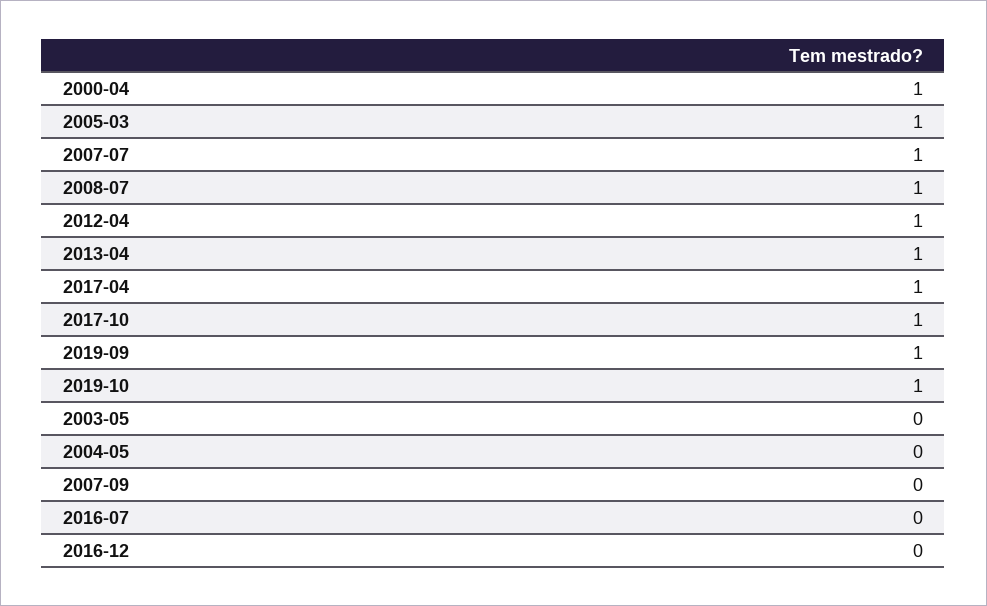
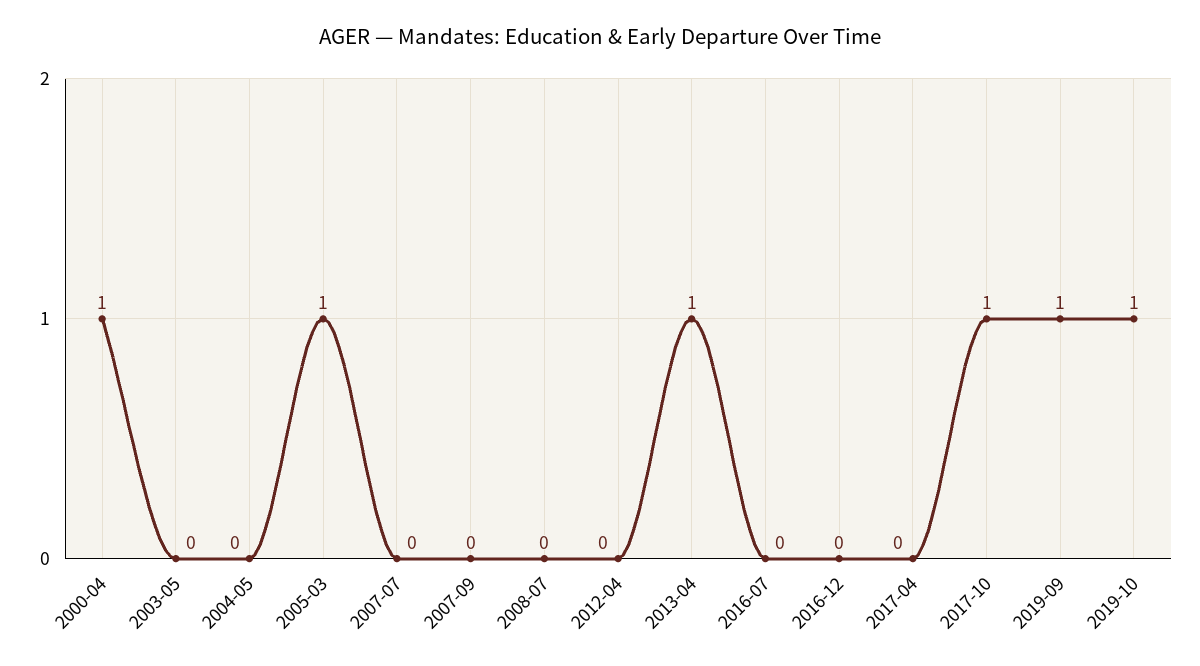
2007-07: 1 -> 0
2008-07: 1 -> 0
2012-04: 1 -> 0
2017-04: 1 -> 0

